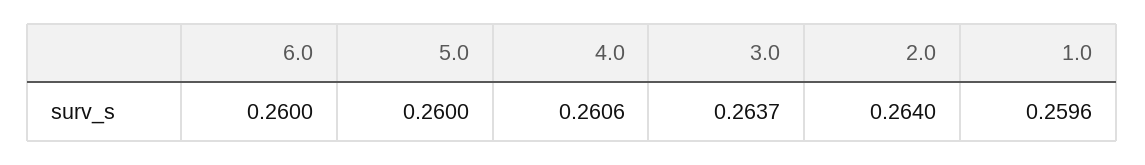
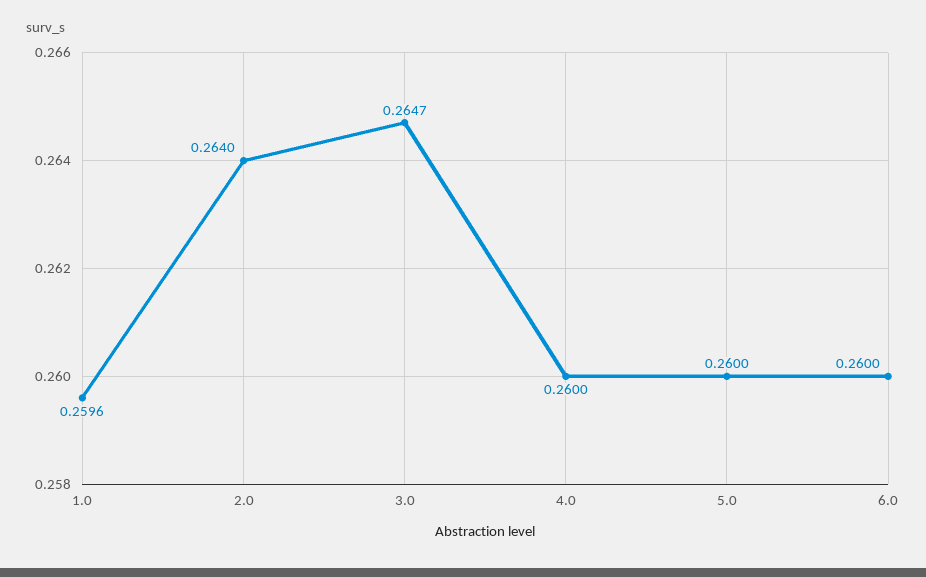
4.0: 0.2606 -> 0.26
3.0: 0.2637 -> 0.2647

